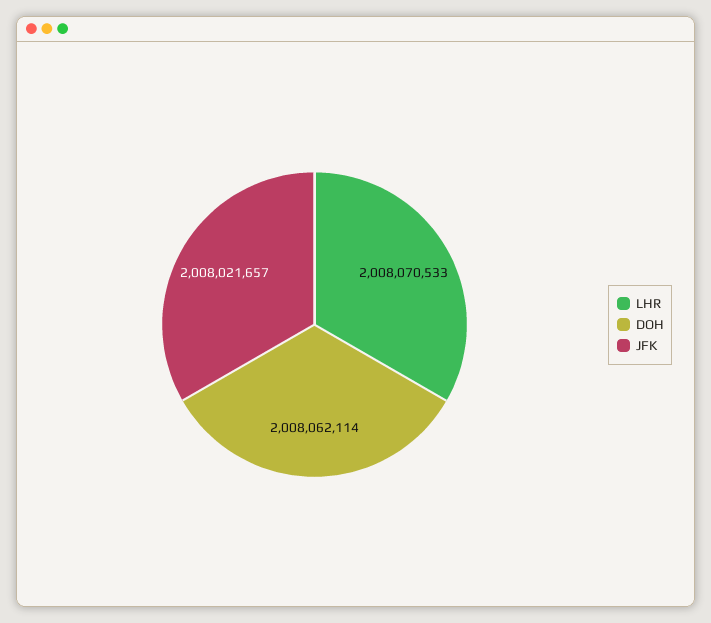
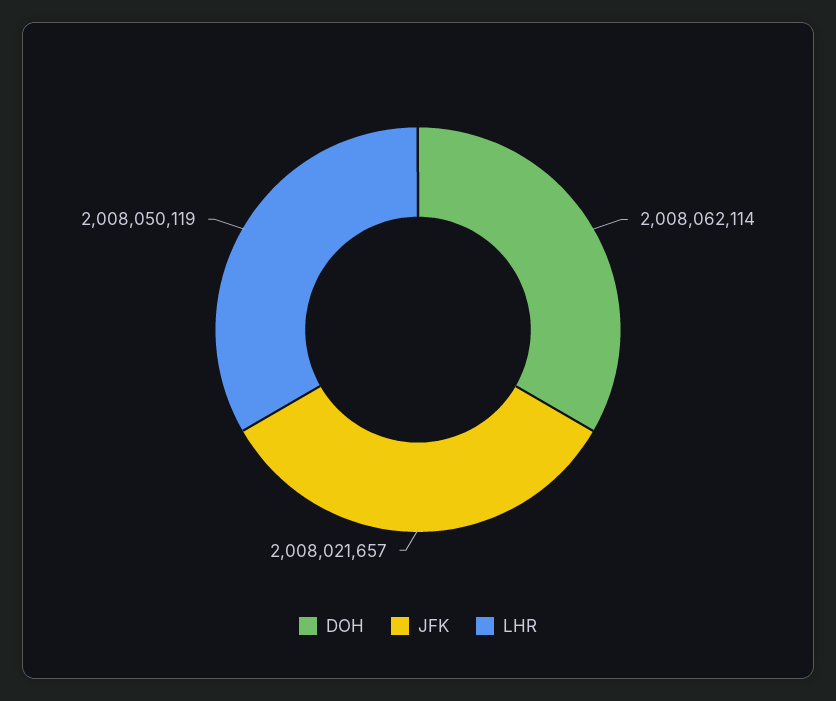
LHR: 2008070533 -> 2008050119

